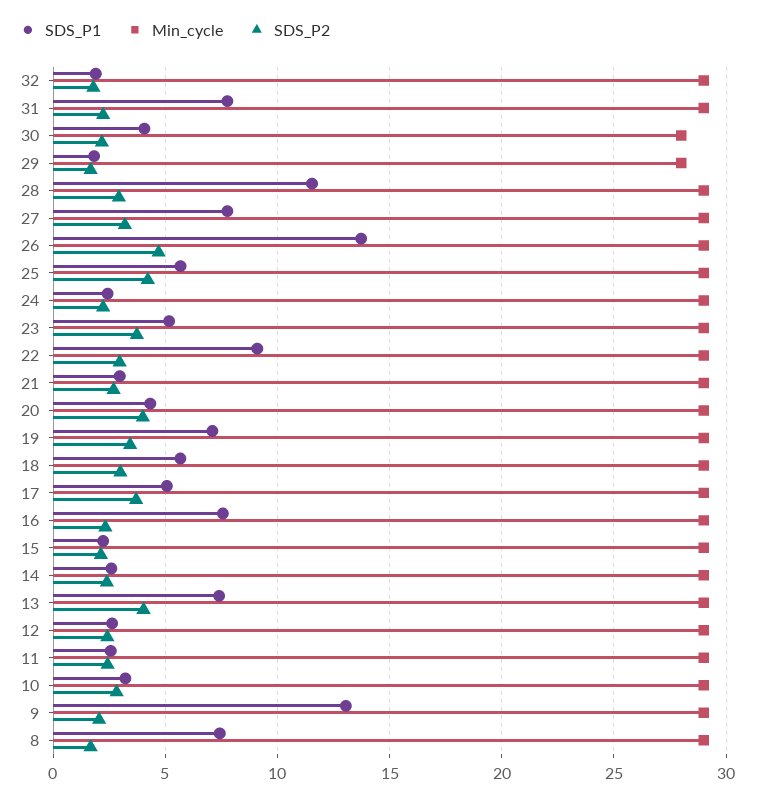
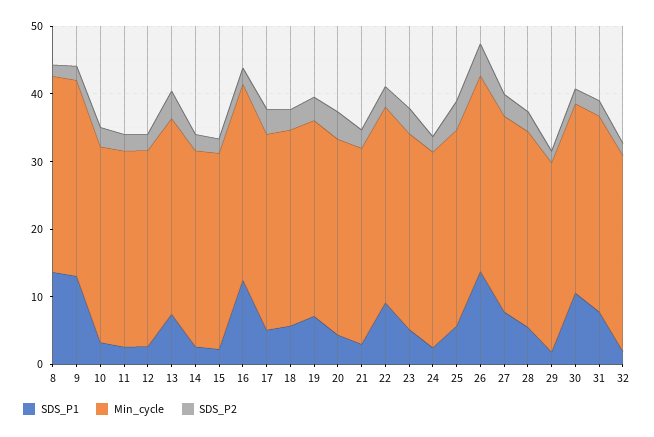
SDS_P1, 30: 4 -> 10
SDS_P1, 28: 11.5 -> 6
SDS_P1, 16: 7.5 -> 12
SDS_P1, 8: 7.5 -> 14

